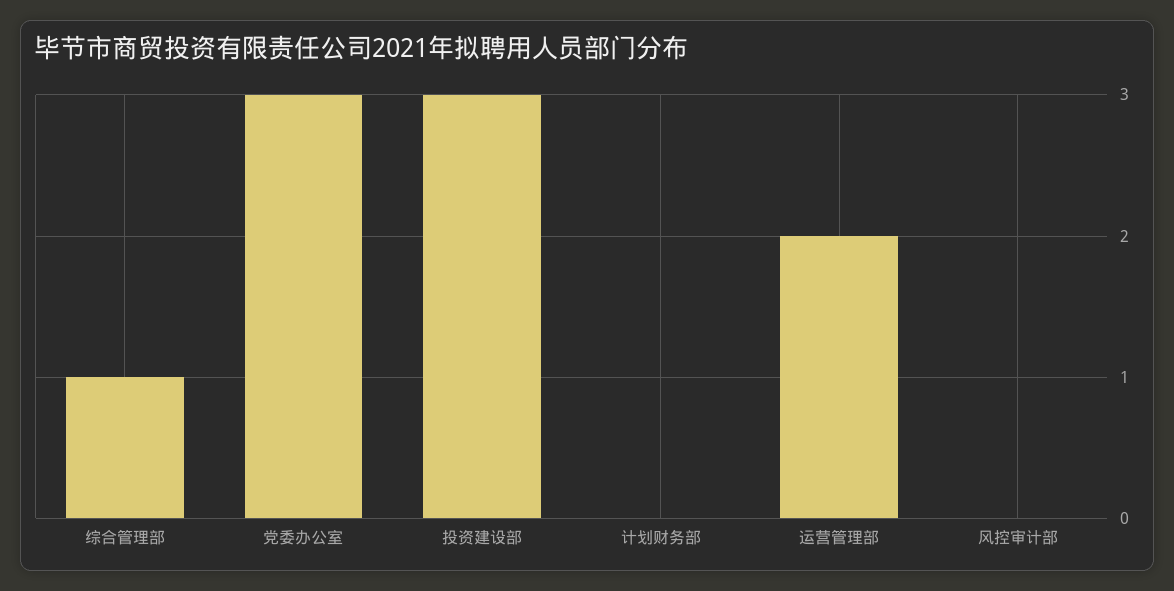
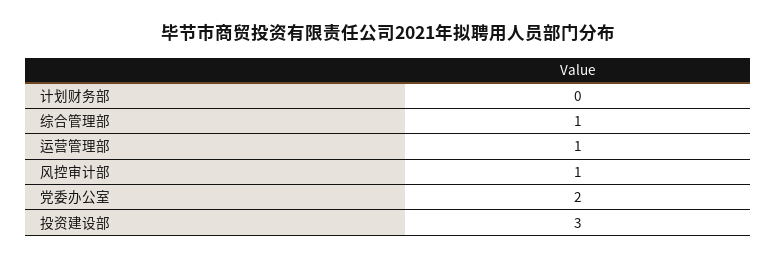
党委办公室: 3 -> 2
运营管理部: 2 -> 1
风控审计部: 0 -> 1

